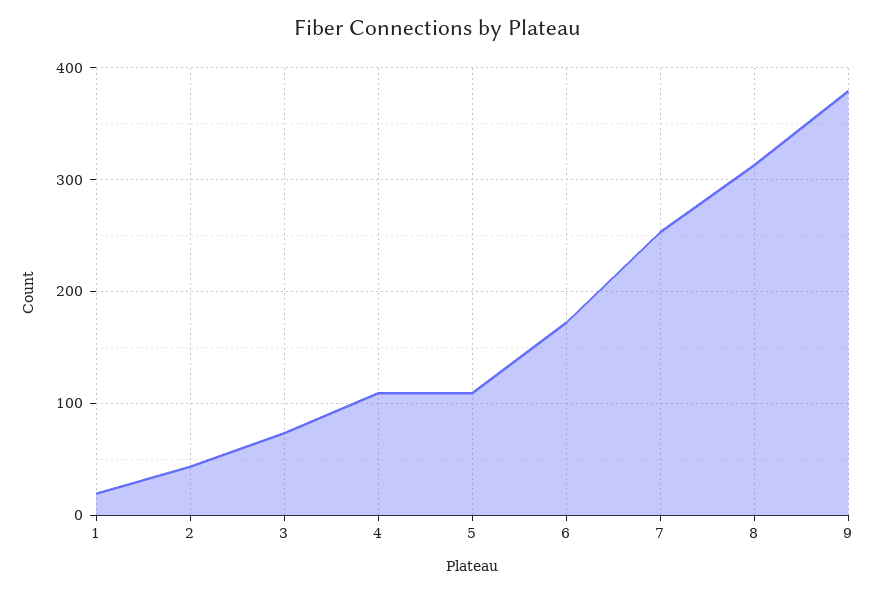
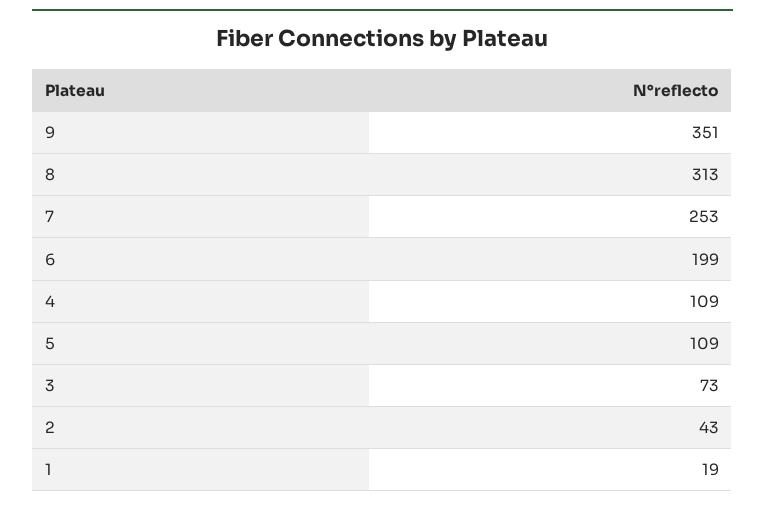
6: 170 -> 199
9: 380 -> 351

